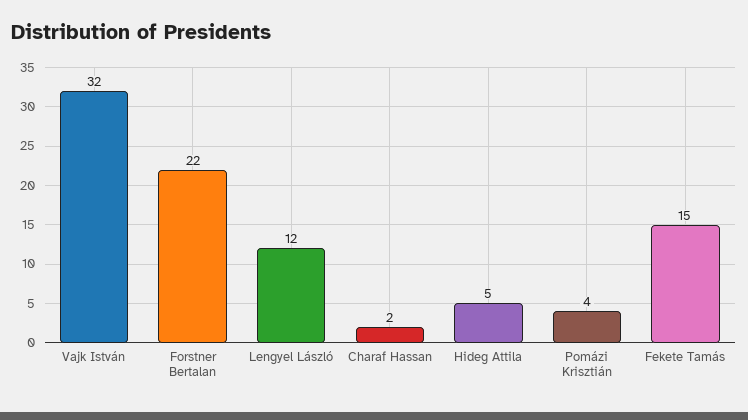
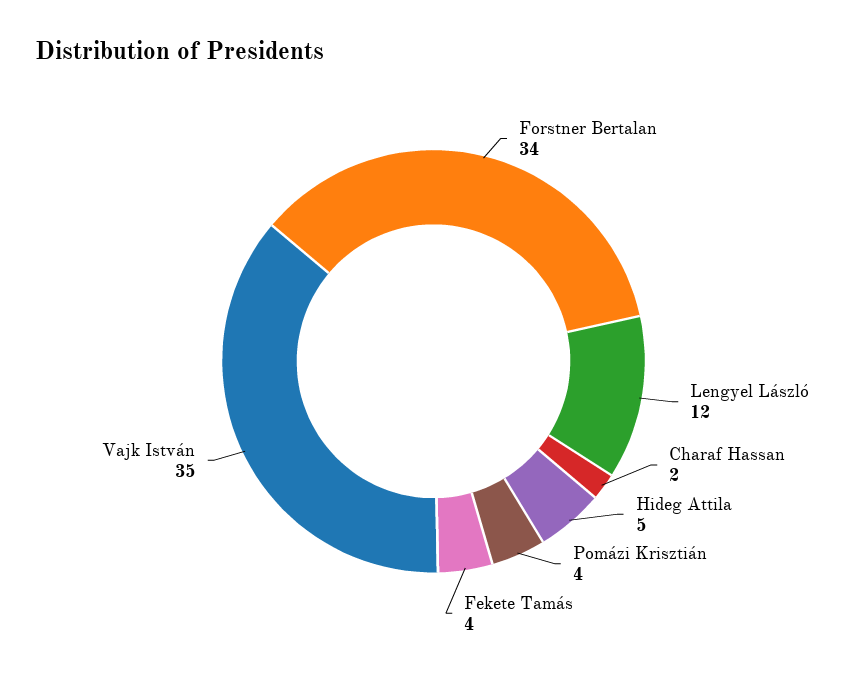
Vajk István: 32 -> 35
Forstner Bertalan: 22 -> 34
Fekete Tamás: 15 -> 4

